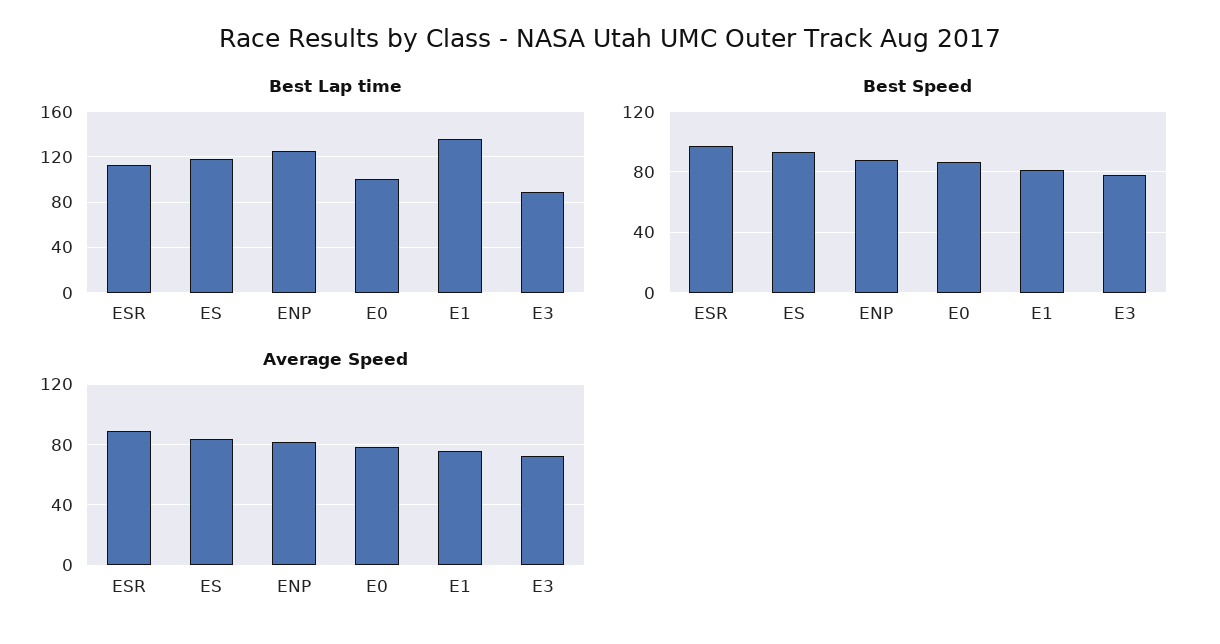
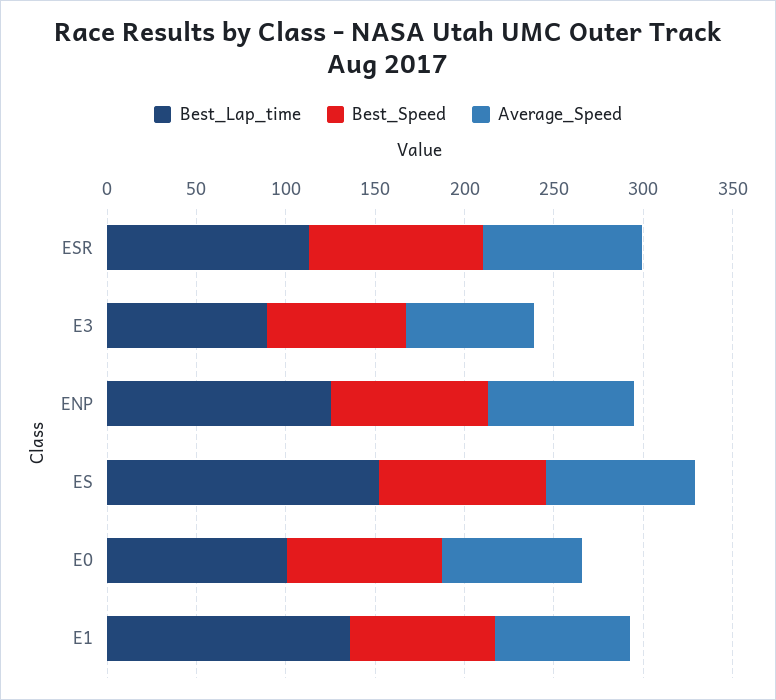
Best Lap time, ES: 120 -> 150

